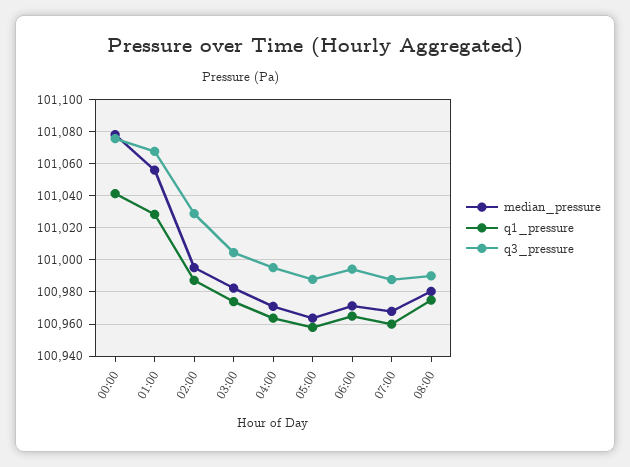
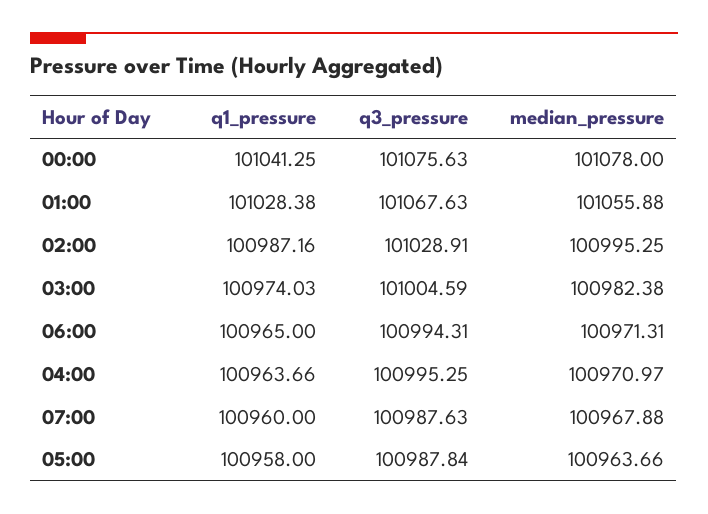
median_pressure, 08:00: 100980 -> none
q1_pressure, 08:00: 100975 -> none
q3_pressure, 08:00: 100990 -> none

